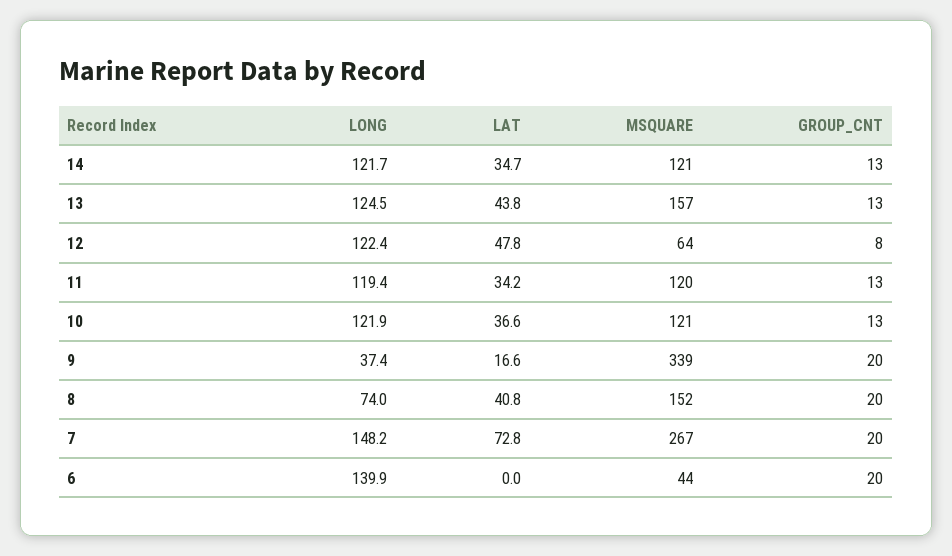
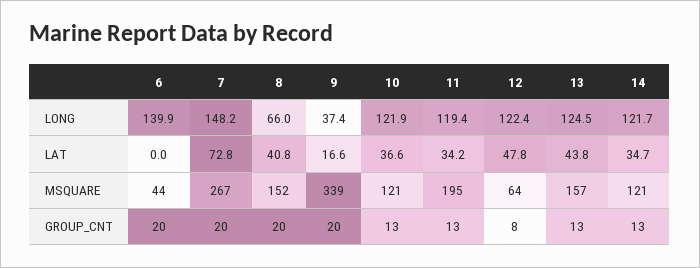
MSQUARE, 11: 120 -> 195
LONG, 8: 74 -> 66

